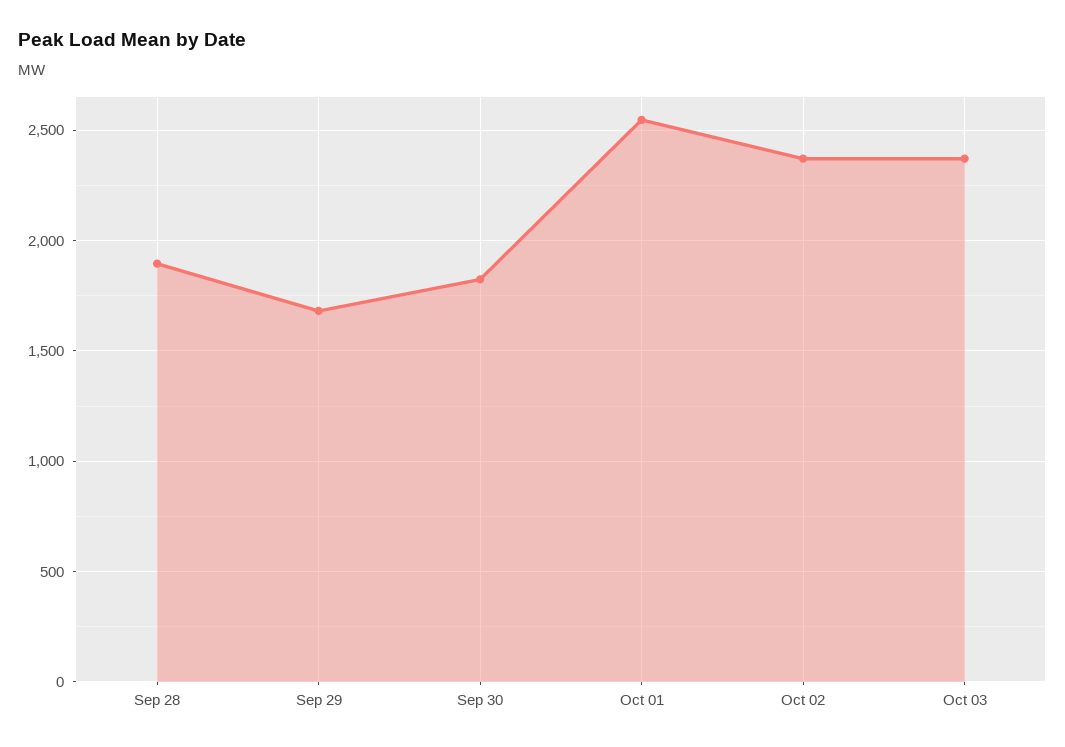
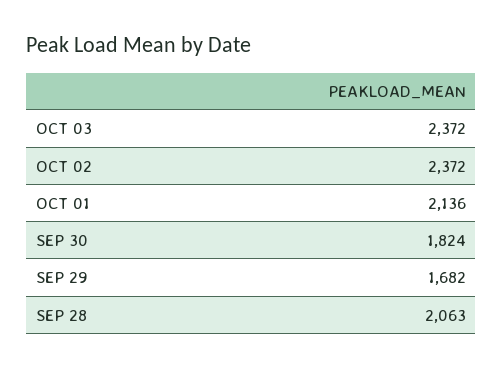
Sep 28: 1900 -> 2063
Oct 01: 2550 -> 2136

